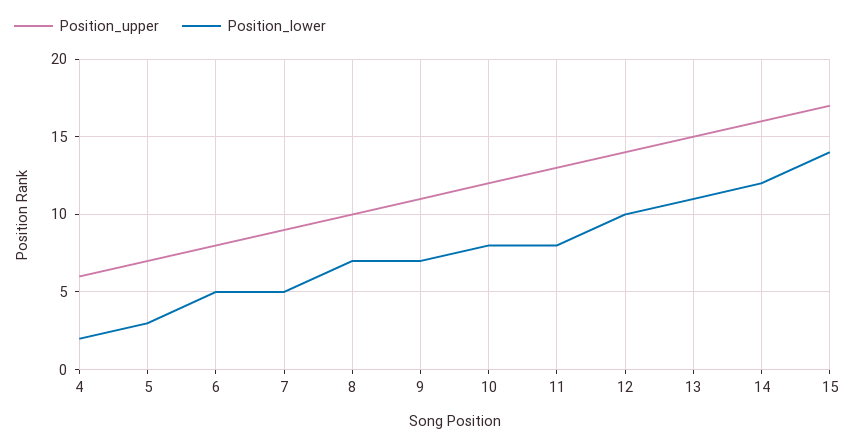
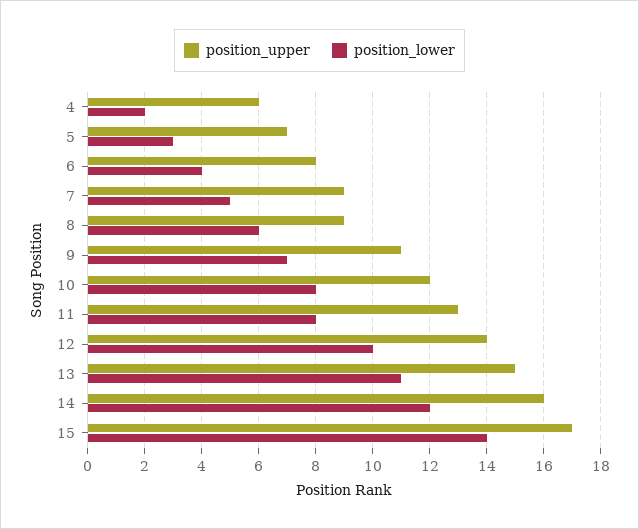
Position_lower, 6: 5 -> 4
Position_upper, 8: 10 -> 9
Position_lower, 8: 7 -> 6

